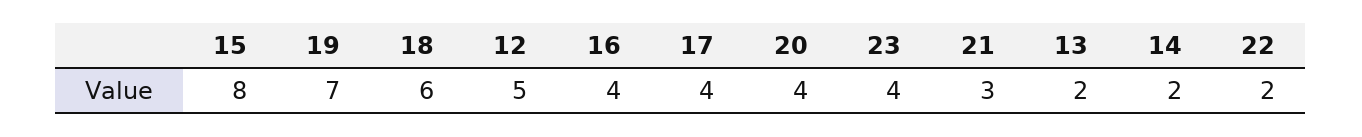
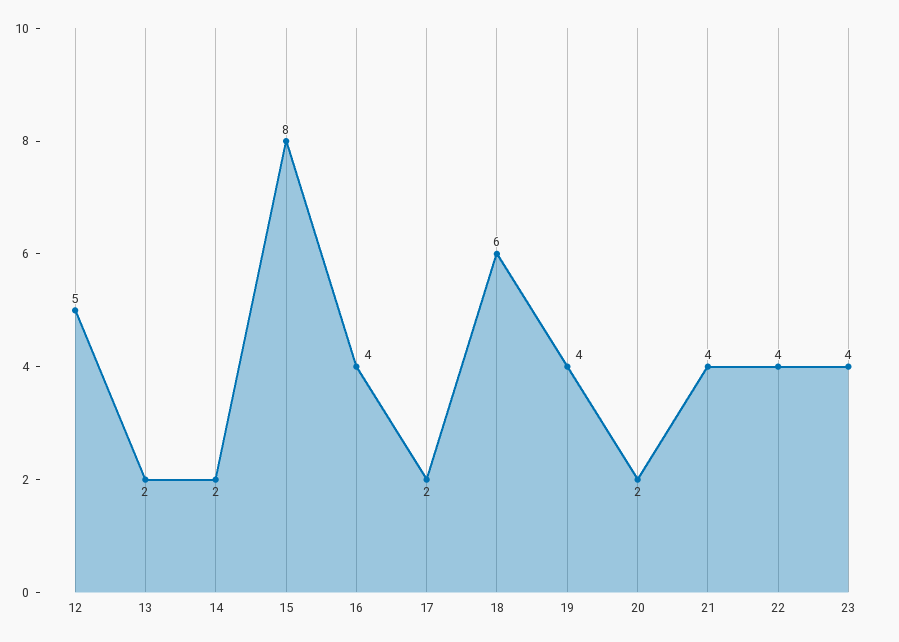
19: 7 -> 4
17: 4 -> 2
20: 4 -> 2
21: 3 -> 4
22: 2 -> 4

